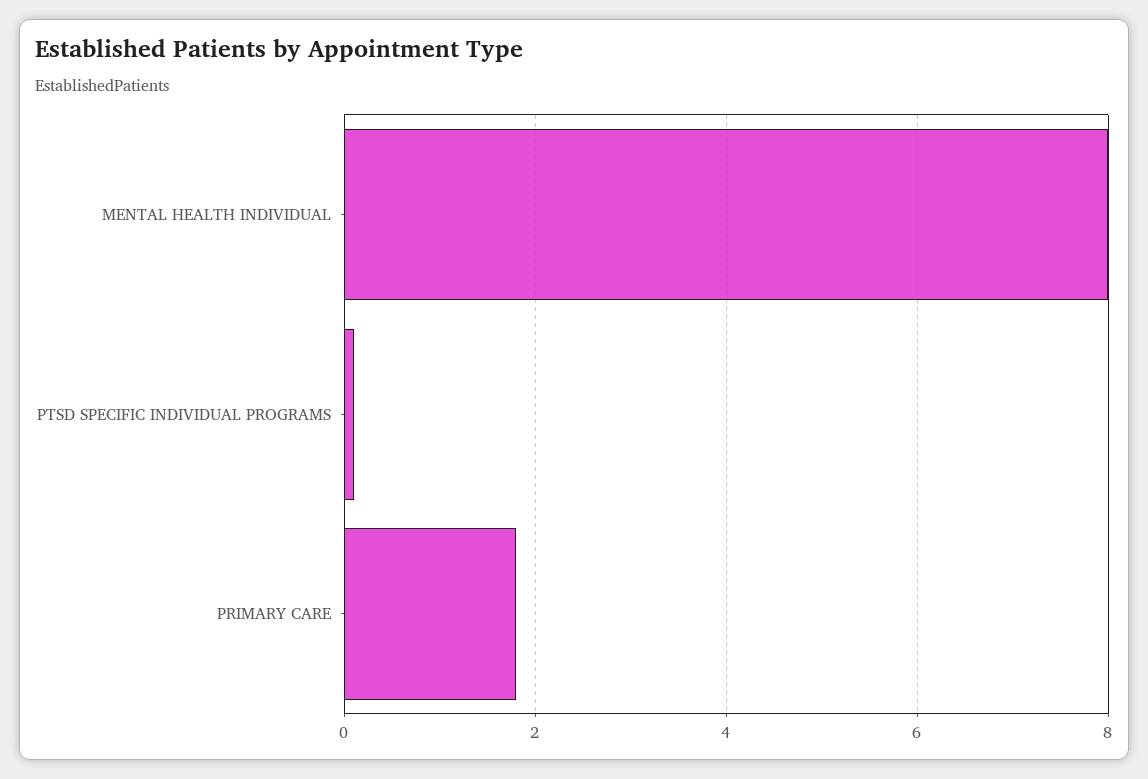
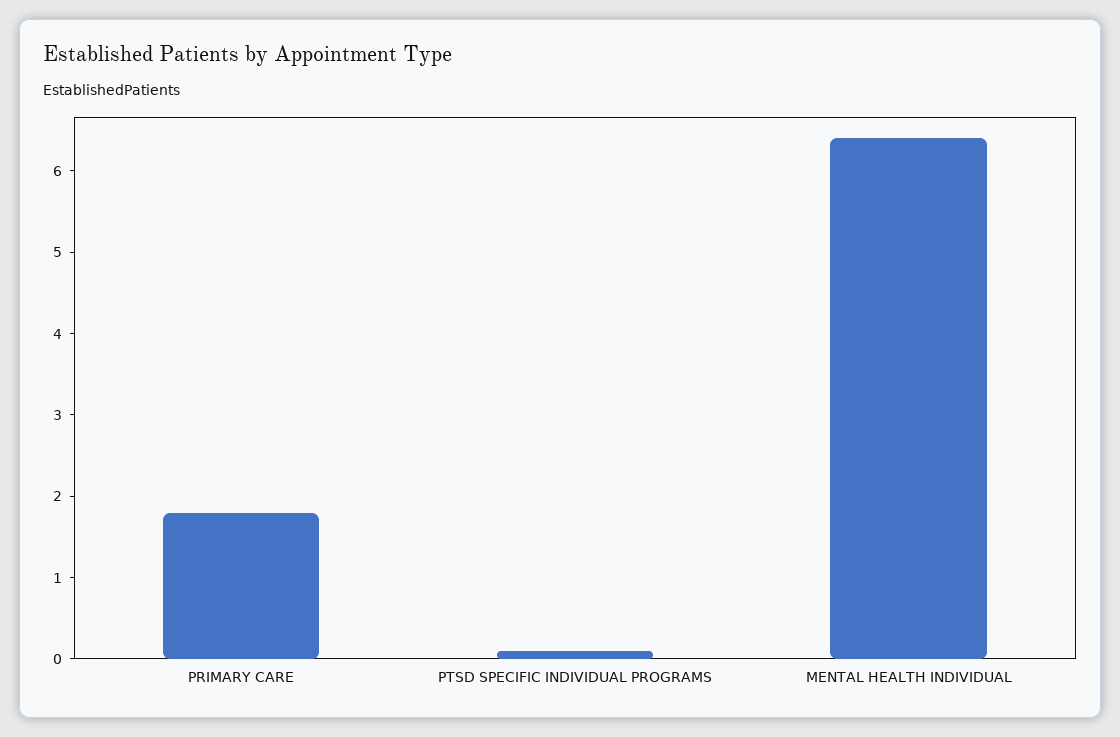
MENTAL HEALTH INDIVIDUAL: 8 -> 6.4

